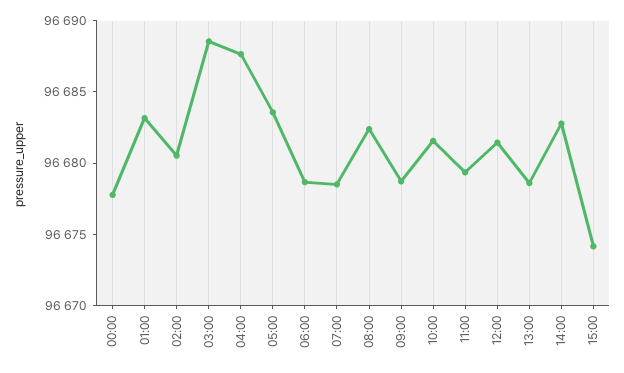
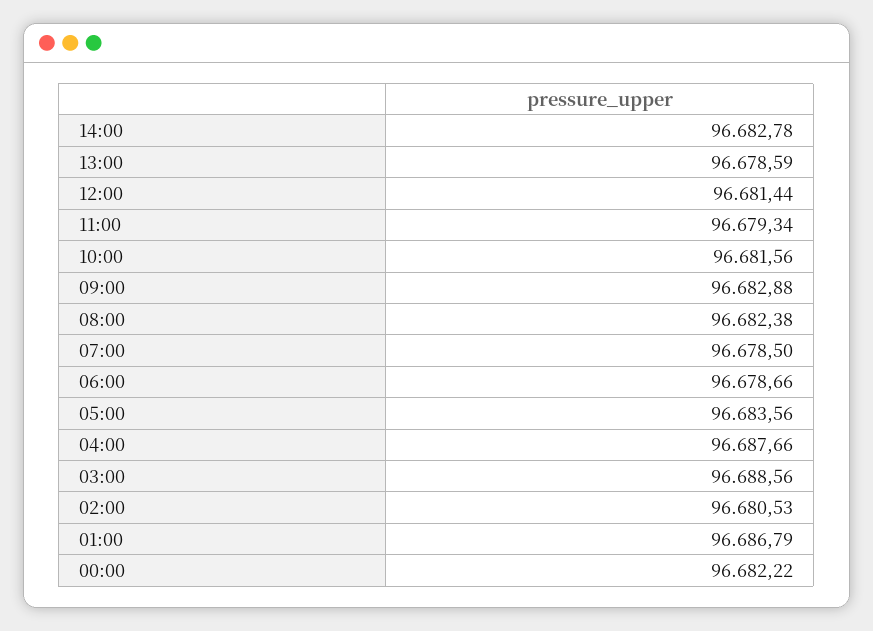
00:00: 96678 -> 96682.22
01:00: 96683 -> 96686.79
09:00: 96679 -> 96682.88
15:00: 96674 -> none

